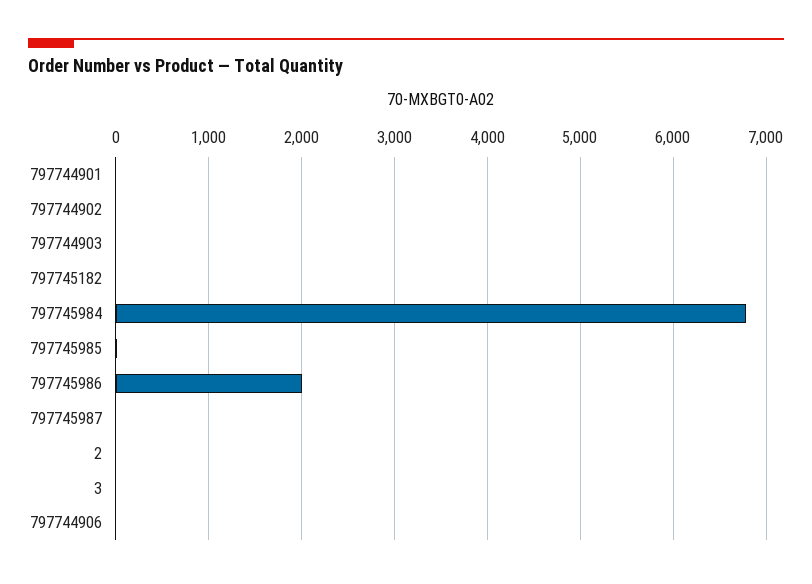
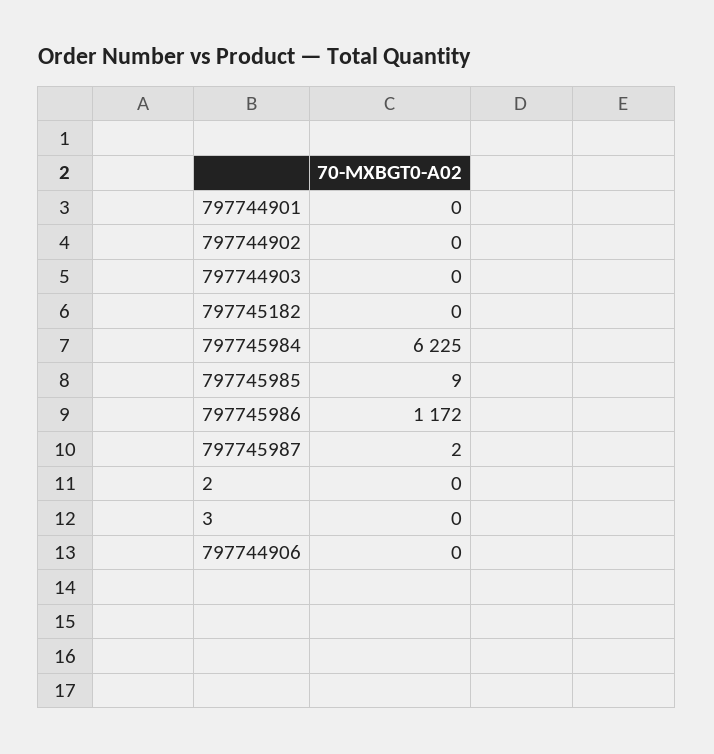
797745984: 6800 -> 6225
797745986: 2000 -> 1172

